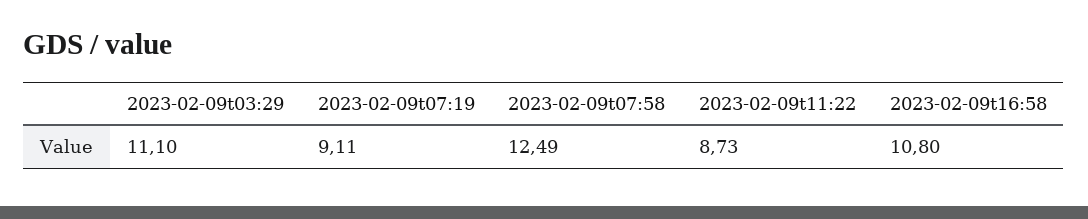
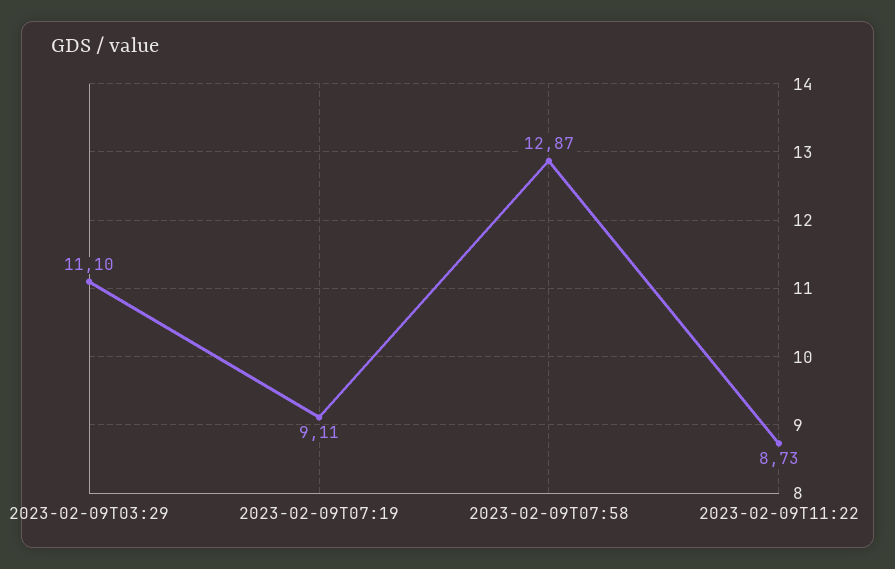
2023-02-09t07:58: 12.49 -> 12.87
2023-02-09t16:58: 10.8 -> none

